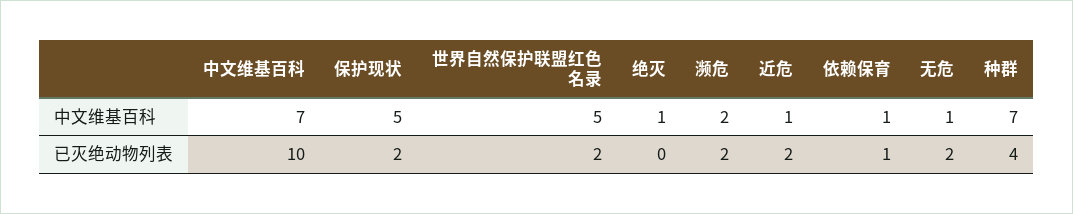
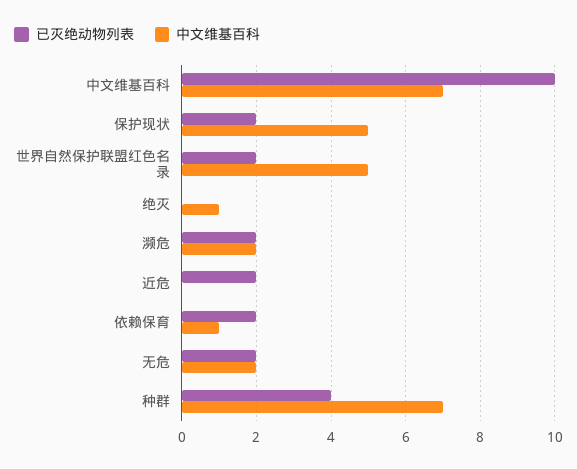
中文维基百科, 近危: 1 -> 0
中文维基百科, 无危: 1 -> 2
已灭绝动物列表, 依赖保育: 1 -> 2

